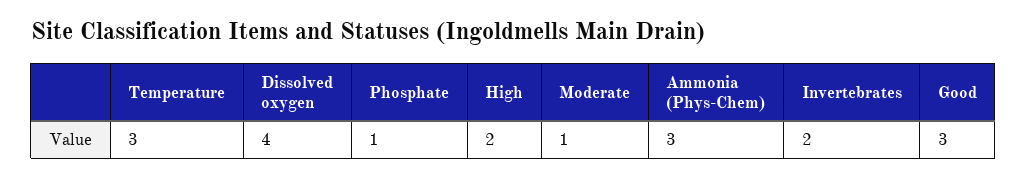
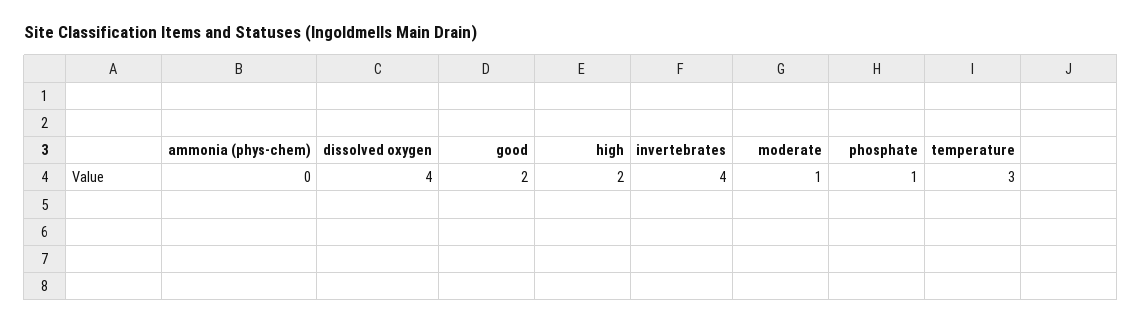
Ammonia (Phys-Chem): 3 -> 0
Invertebrates: 2 -> 4
Good: 3 -> 2

